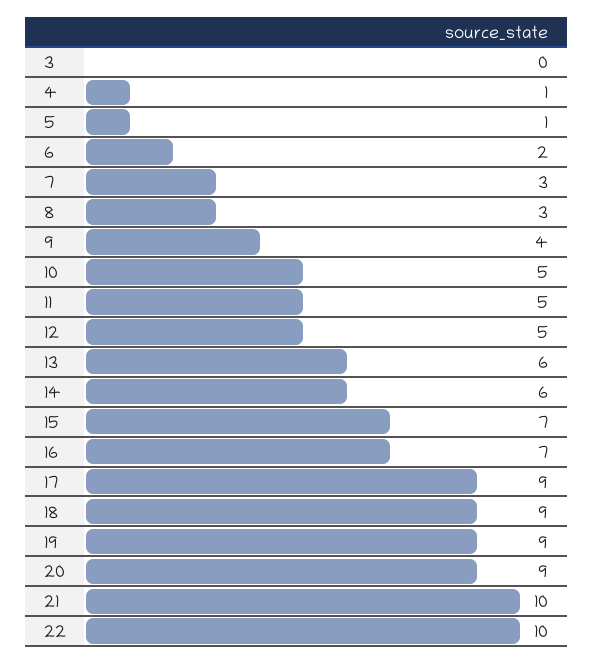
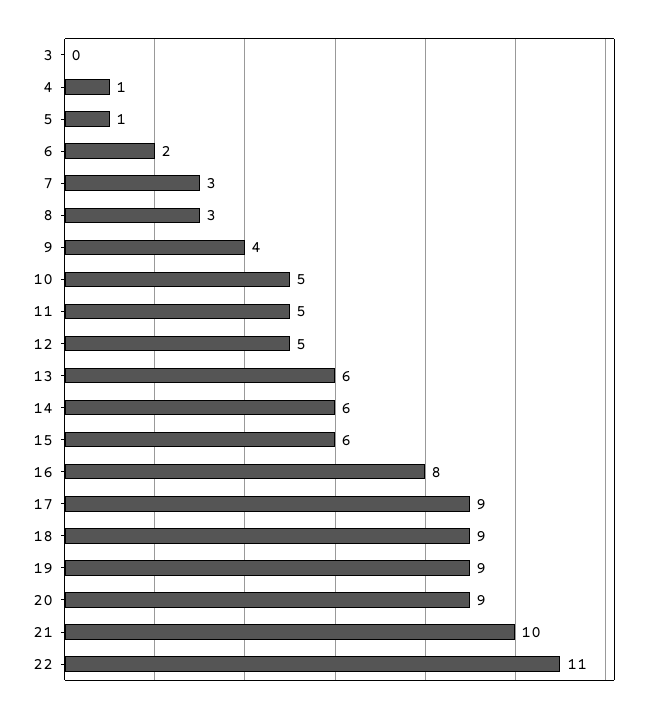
15: 7 -> 6
16: 7 -> 8
22: 10 -> 11

